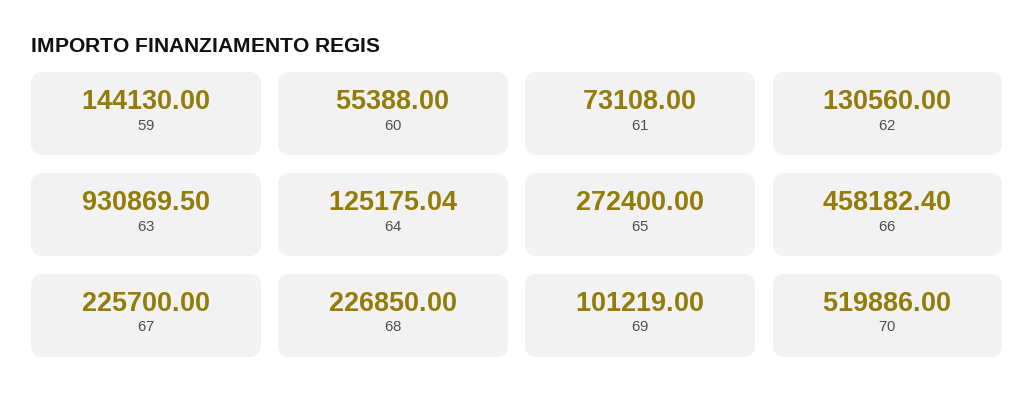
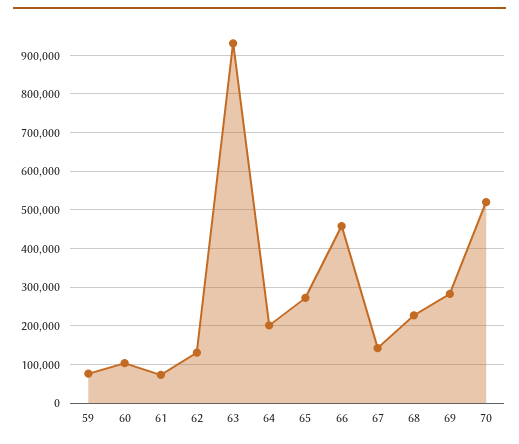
59: 144130 -> 80000
60: 55388 -> 100000
64: 125175.04 -> 200000
67: 225700 -> 140000
69: 101219 -> 280000

